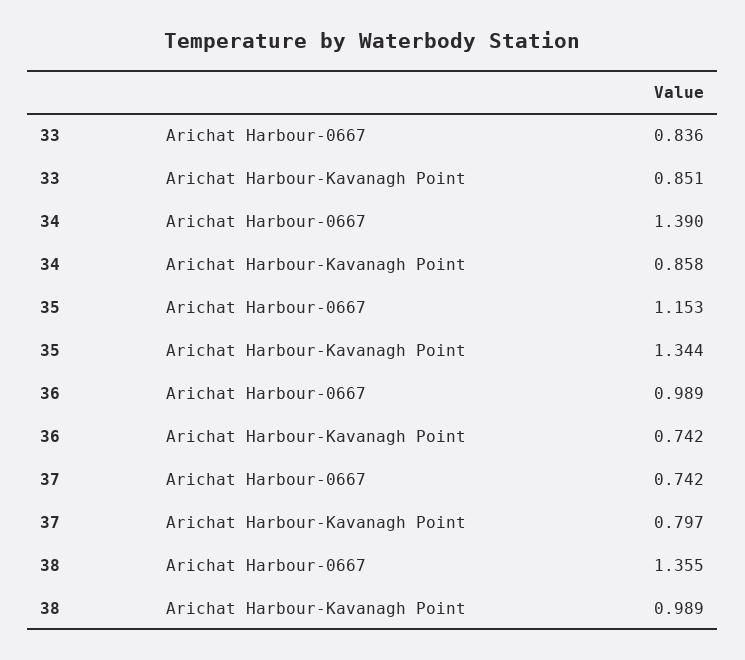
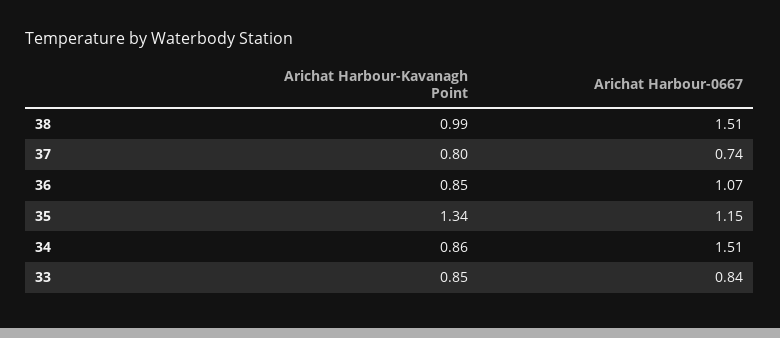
34, Arichat Harbour-0667: 1.39 -> 1.51
36, Arichat Harbour-0667: 0.989 -> 1.07
36, Arichat Harbour-Kavanagh Point: 0.742 -> 0.85
38, Arichat Harbour-0667: 1.355 -> 1.51

